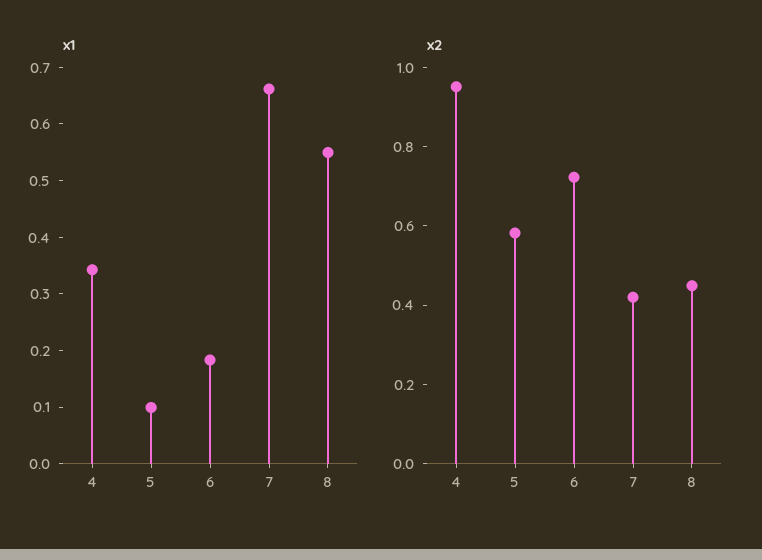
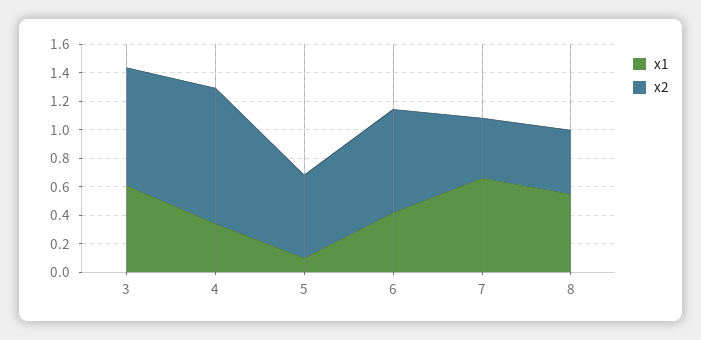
x1, 6: 0.18 -> 0.4
x1, 3: none -> 0.6
x2, 3: none -> 0.8

